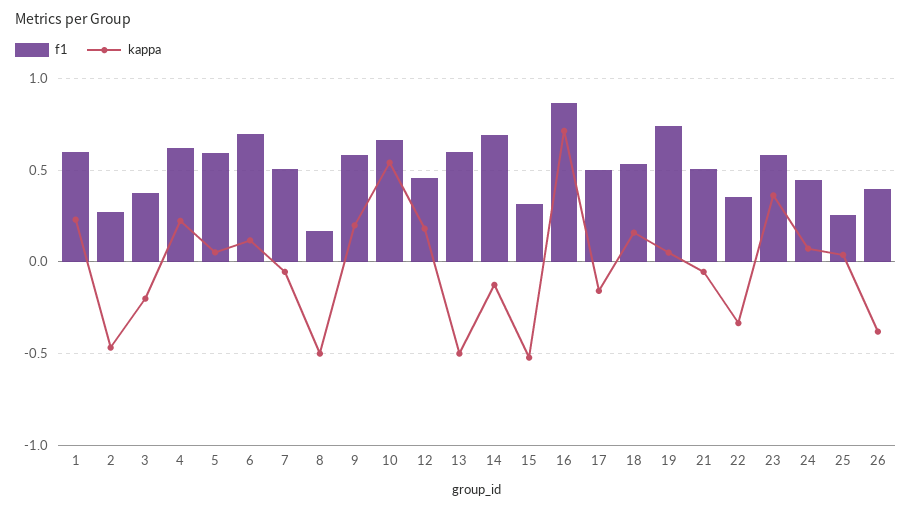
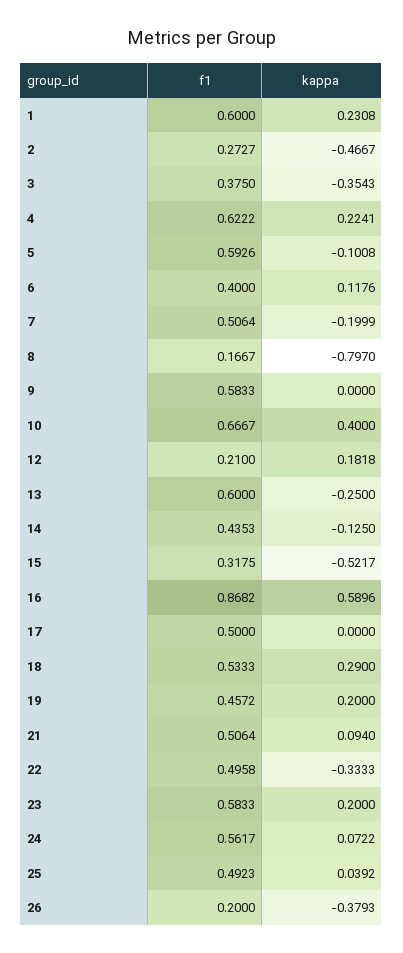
kappa, 3: -0.2 -> -0.3543
kappa, 5: 0.05 -> -0.1008
f1, 6: 0.7 -> 0.4
kappa, 7: -0.05 -> -0.1999
kappa, 8: -0.5 -> -0.797
kappa, 9: 0.2 -> 0
kappa, 10: 0.55 -> 0.4
f1, 12: 0.45 -> 0.21
kappa, 13: -0.5 -> -0.25
f1, 14: 0.7 -> 0.4353
kappa, 16: 0.7 -> 0.5896
kappa, 17: -0.15 -> 0
kappa, 18: 0.15 -> 0.29
f1, 19: 0.75 -> 0.4572
kappa, 19: 0.05 -> 0.2
kappa, 21: -0.05 -> 0.094
f1, 22: 0.35 -> 0.4958
kappa, 23: 0.35 -> 0.2
f1, 24: 0.45 -> 0.5617
f1, 25: 0.25 -> 0.4923
f1, 26: 0.4 -> 0.2

